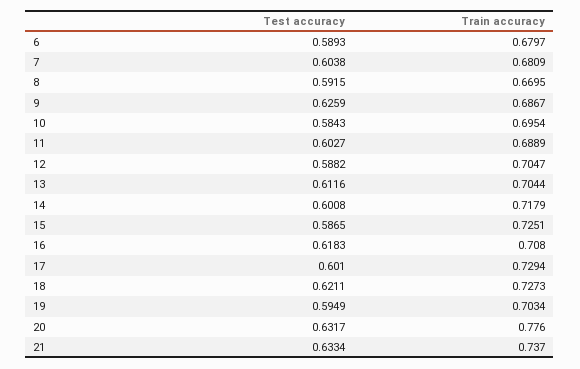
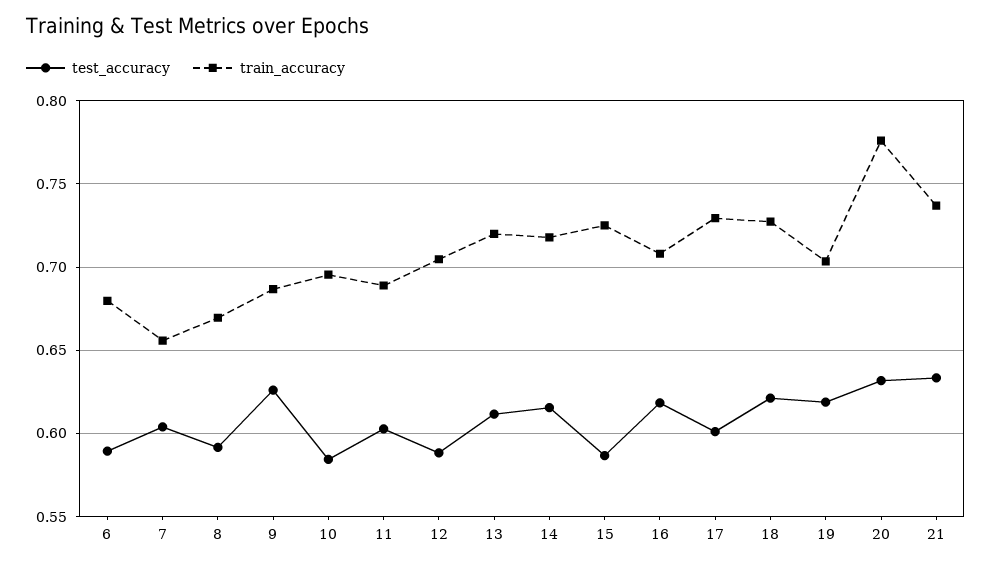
Train accuracy, 7: 0.6809 -> 0.655
Train accuracy, 13: 0.7044 -> 0.72
Test accuracy, 14: 0.6008 -> 0.615
Test accuracy, 19: 0.5949 -> 0.62

